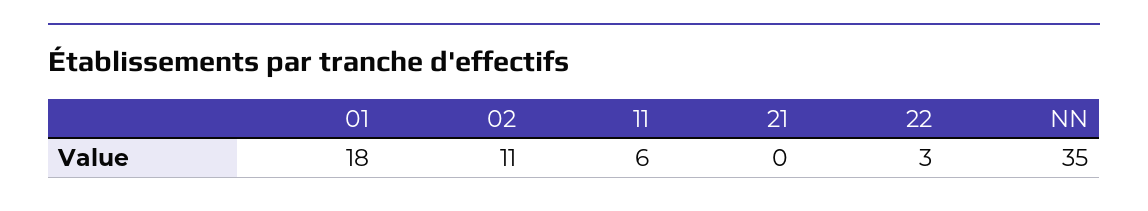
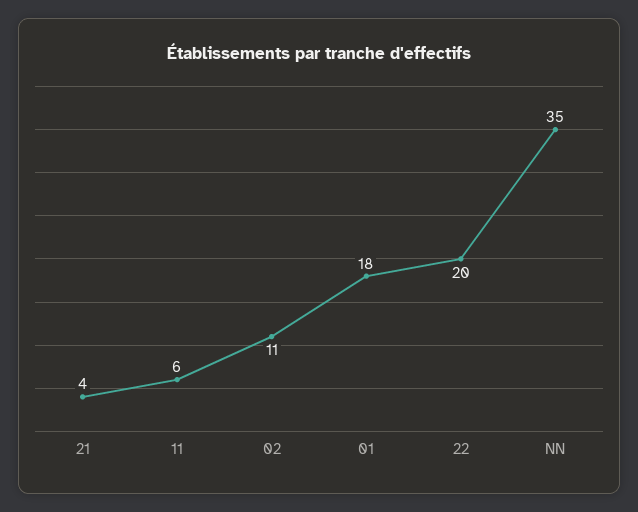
21: 0 -> 4
22: 3 -> 20

